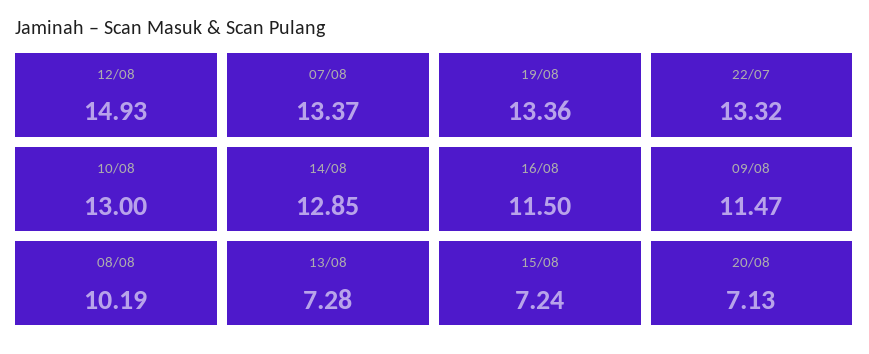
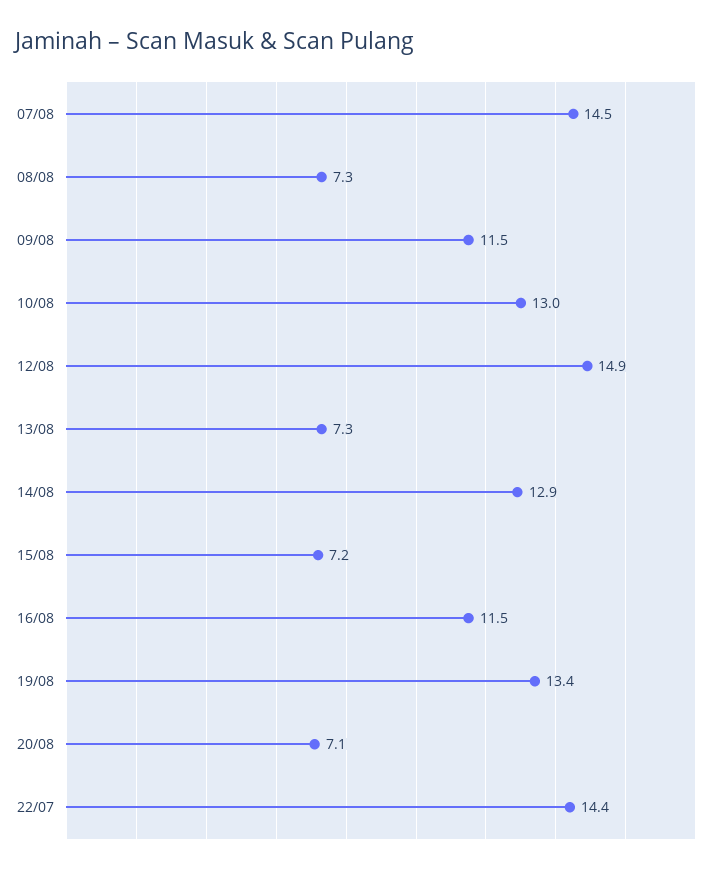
07/08: 13.37 -> 14.5
22/07: 13.32 -> 14.4
08/08: 10.19 -> 7.3

